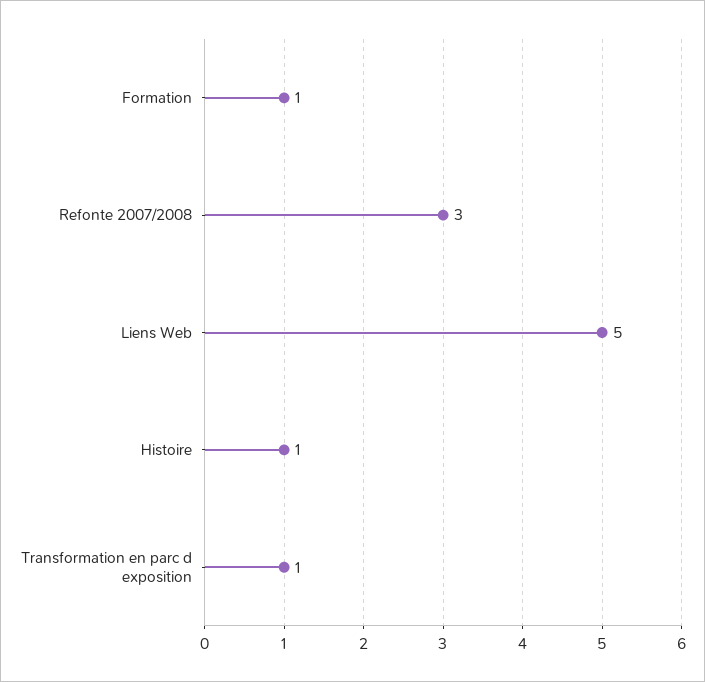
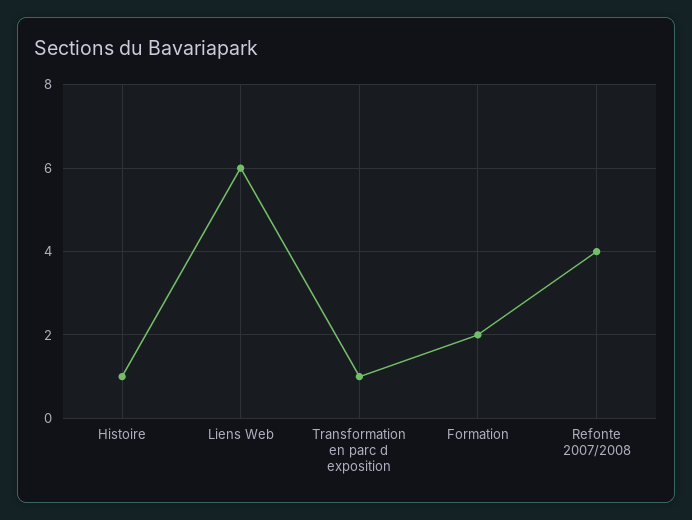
Formation: 1 -> 2
Refonte 2007/2008: 3 -> 4
Liens Web: 5 -> 6

